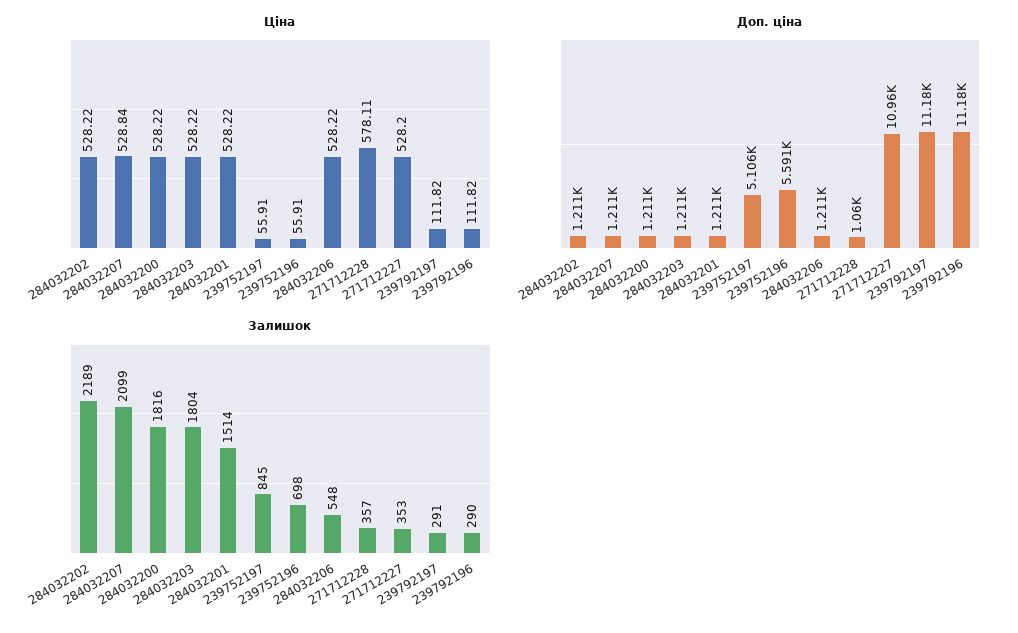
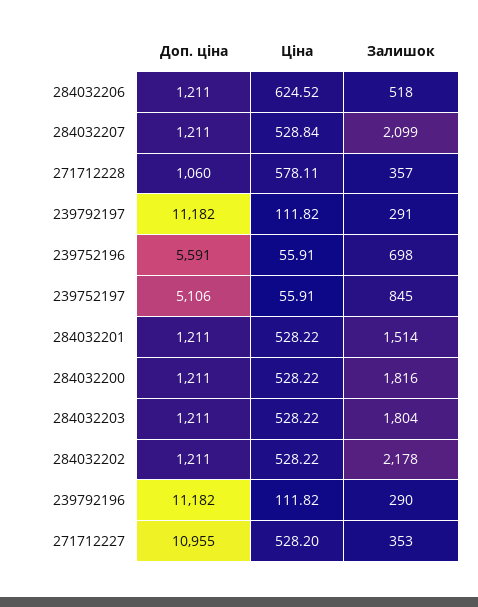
Ціна, 284032206: 528.22 -> 624.52
Залишок, 284032202: 2189 -> 2178
Залишок, 284032206: 548 -> 518

